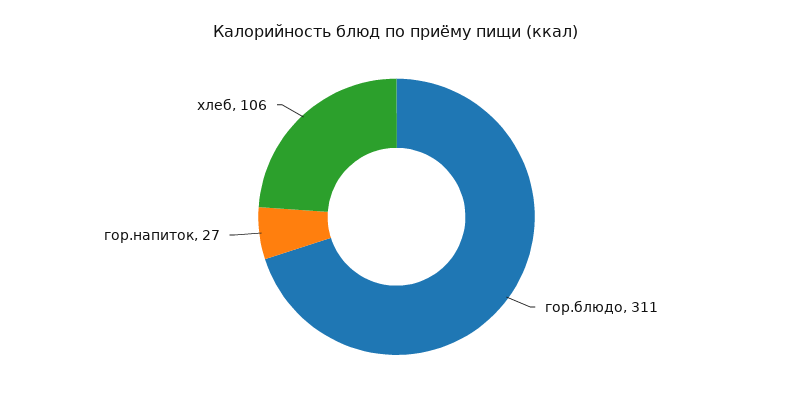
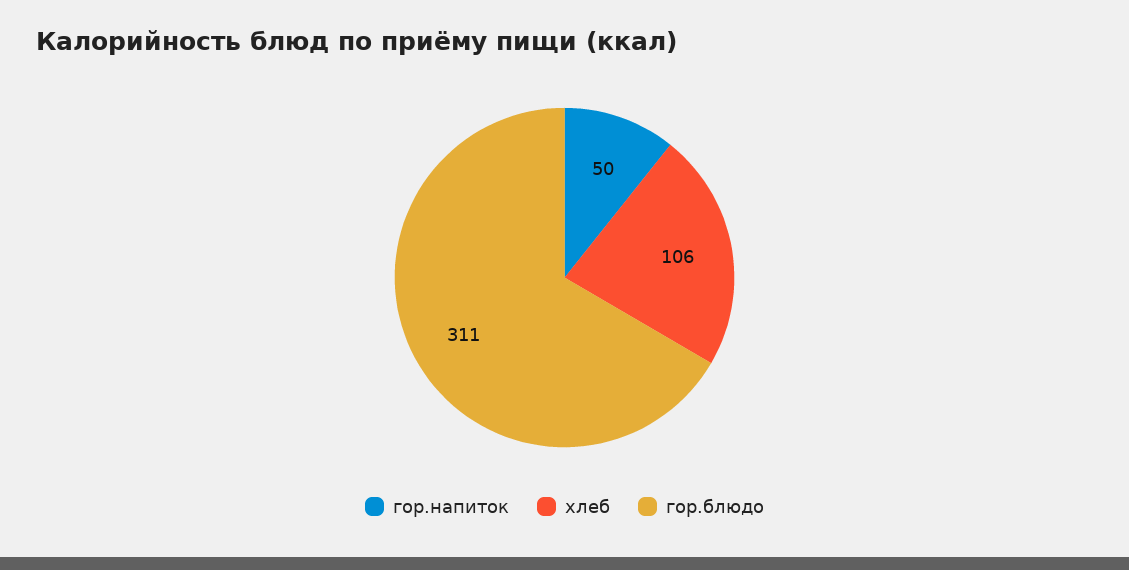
гор.напиток: 27 -> 50

